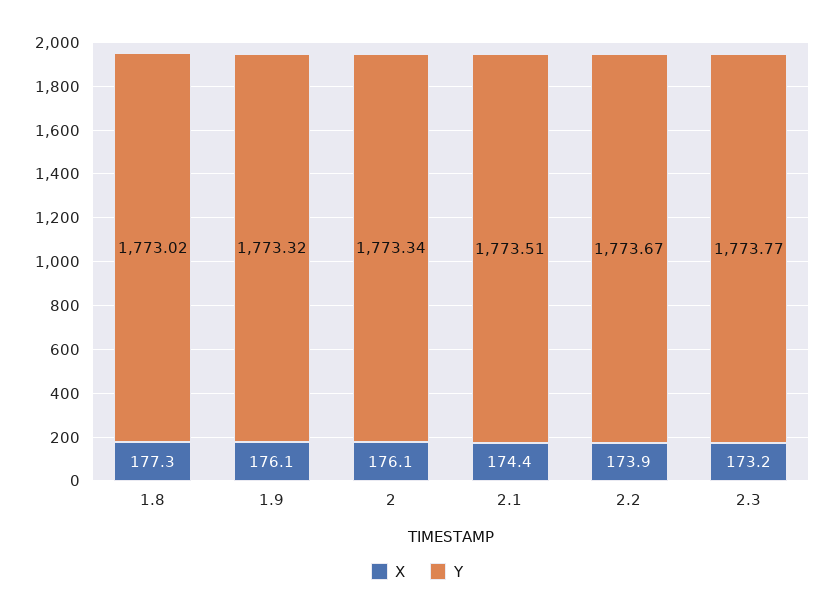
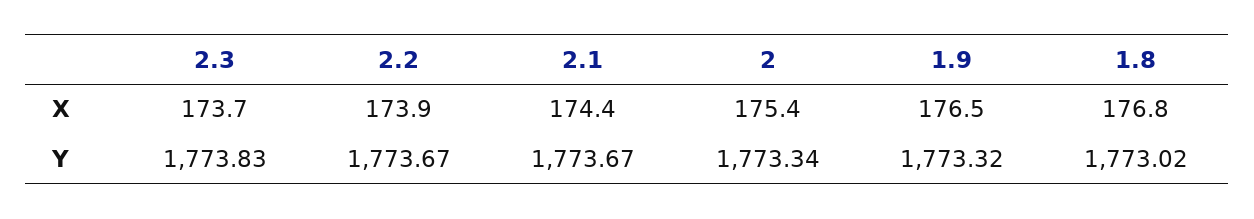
X, 1.8: 177.3 -> 176.8
X, 1.9: 176.1 -> 176.5
X, 2: 176.1 -> 175.4
Y, 2.1: 1773.51 -> 1773.67
X, 2.3: 173.2 -> 173.7
Y, 2.3: 1773.77 -> 1773.83

